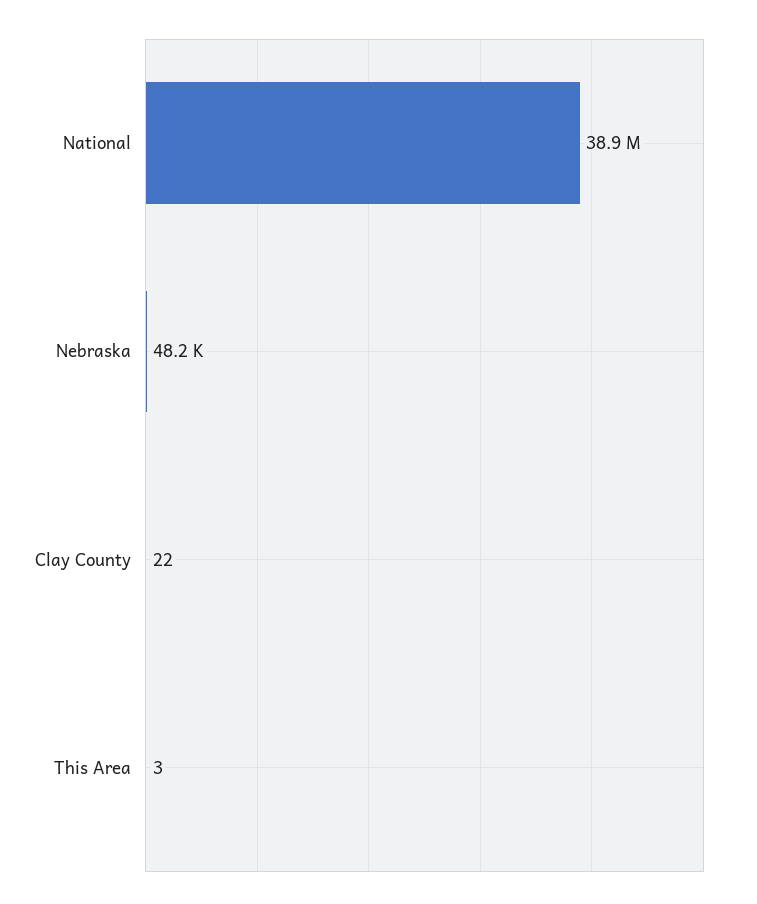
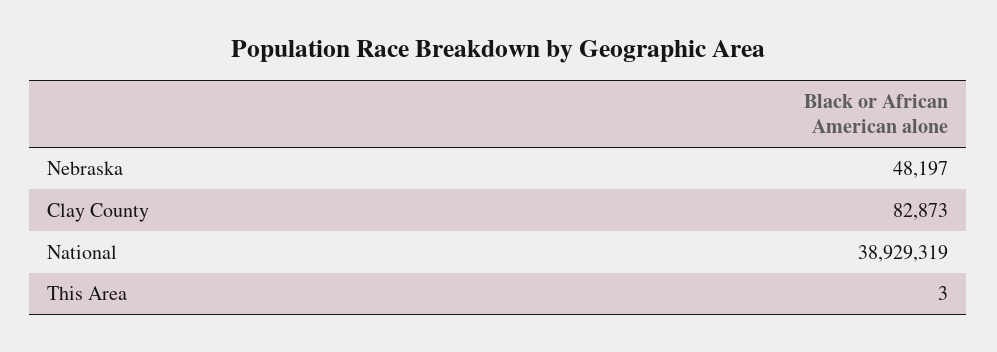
Clay County: 22 -> 82873

